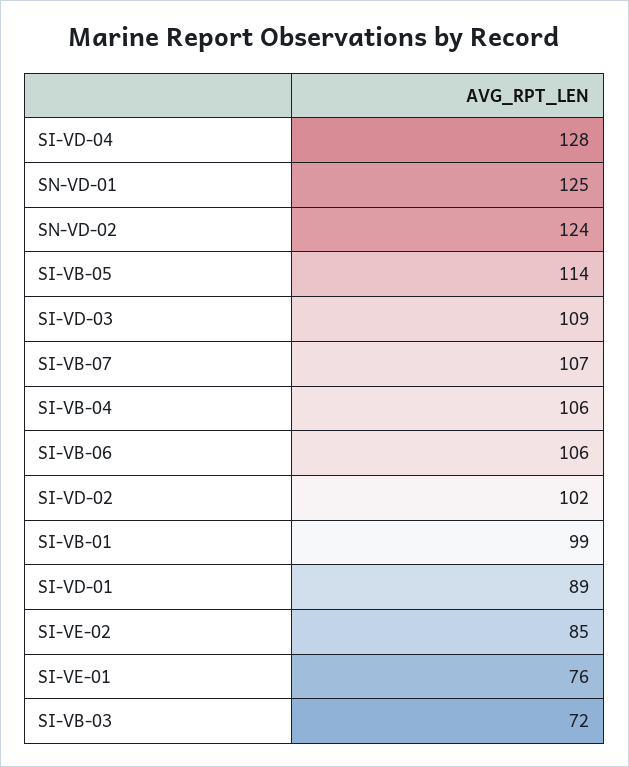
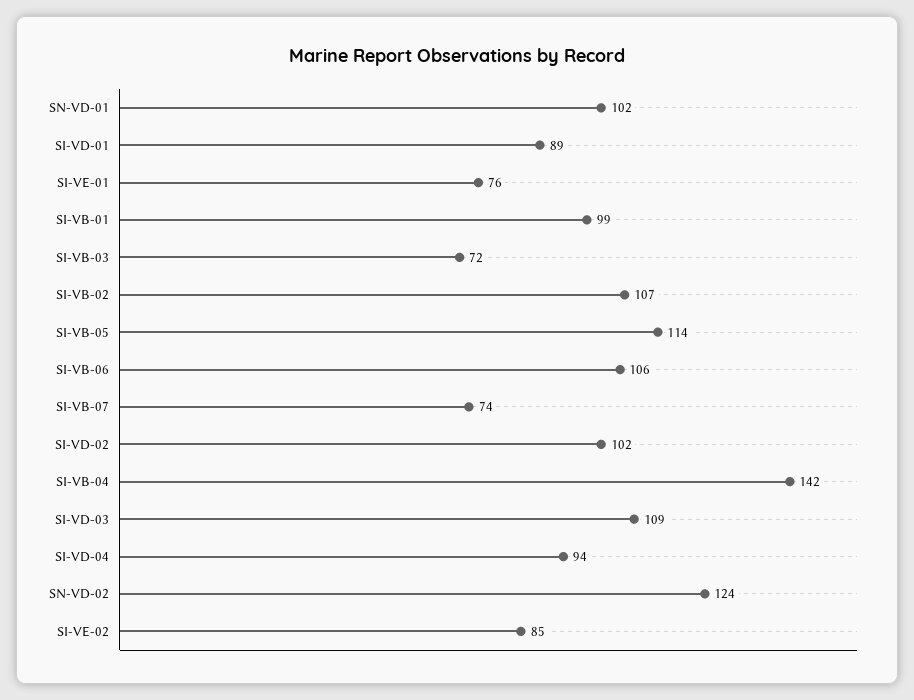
SI-VD-04: 128 -> 94
SN-VD-01: 125 -> 102
SI-VB-07: 107 -> 74
SI-VB-04: 106 -> 142
SI-VB-02: none -> 107

